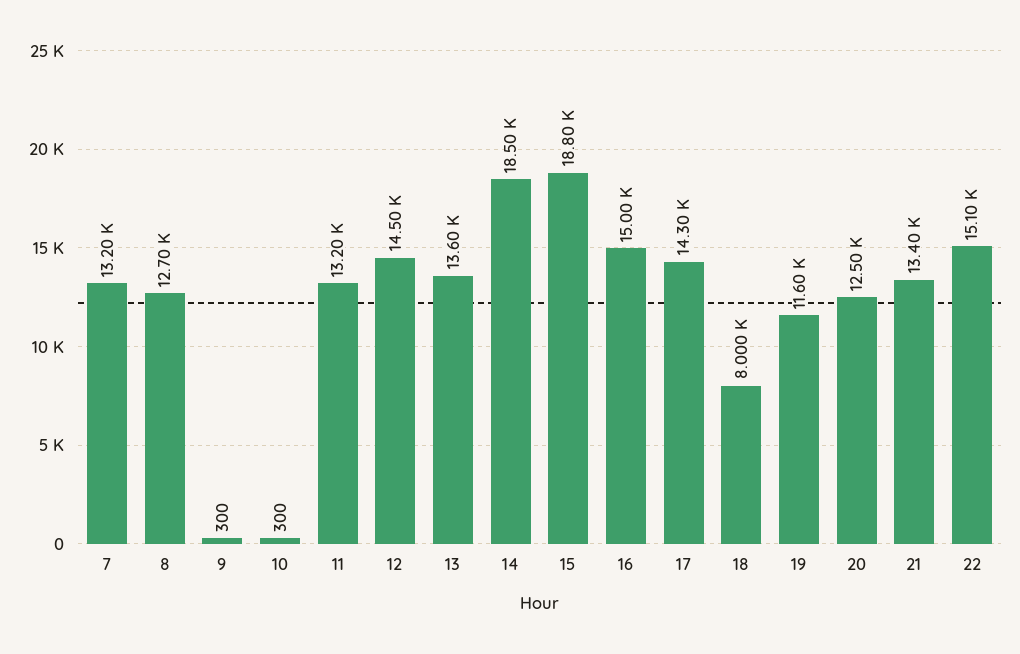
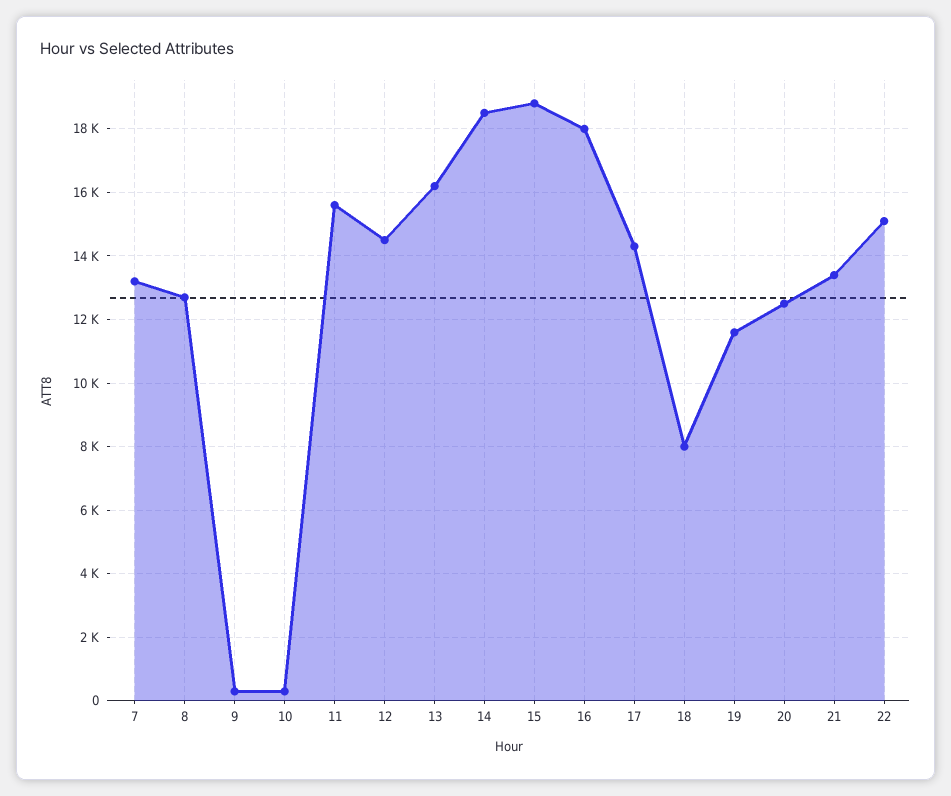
11: 13200 -> 15600
13: 13600 -> 16200
16: 15000 -> 18000

